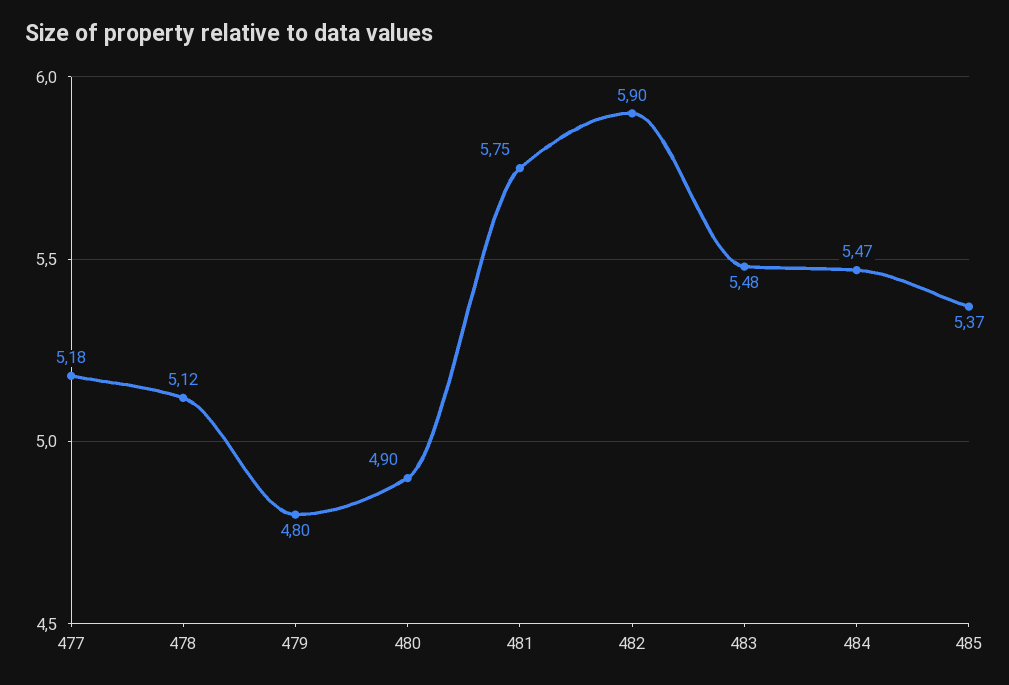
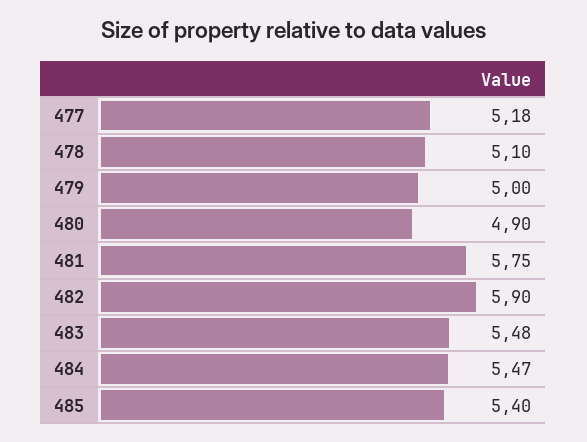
478: 5.12 -> 5.1
479: 4.8 -> 5
485: 5.37 -> 5.4

